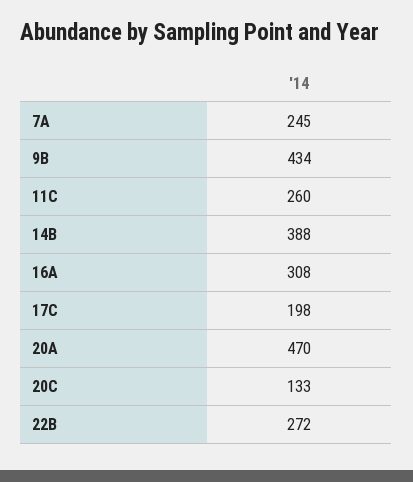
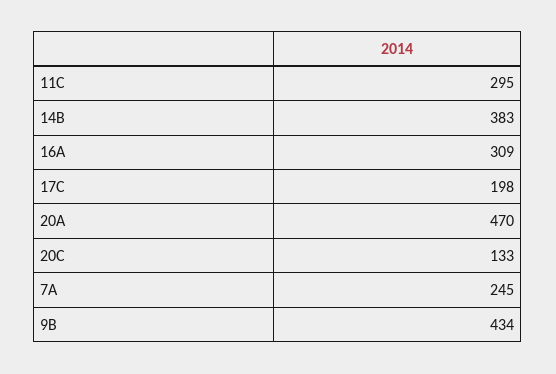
11C: 260 -> 295
14B: 388 -> 383
16A: 308 -> 309
22B: 272 -> none

